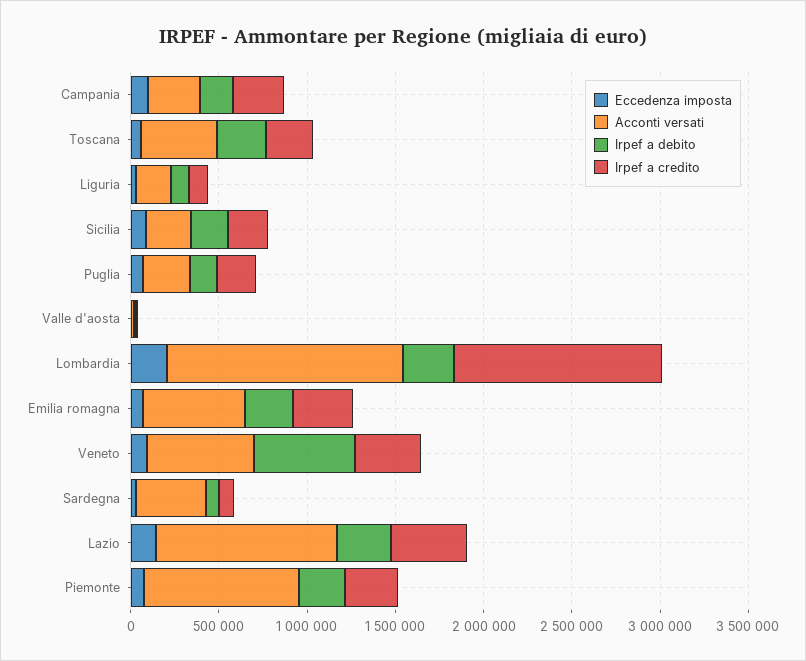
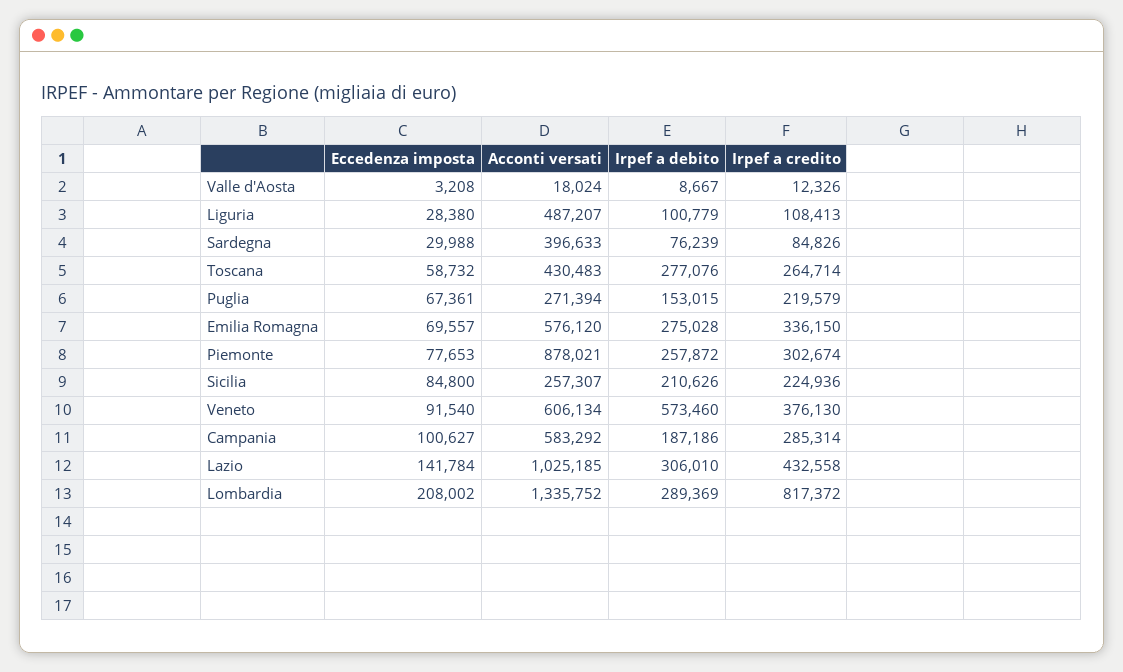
Acconti versati, Campania: 300000 -> 583292
Acconti versati, Liguria: 200000 -> 487207
Irpef a credito, Lombardia: 1200000 -> 817372

